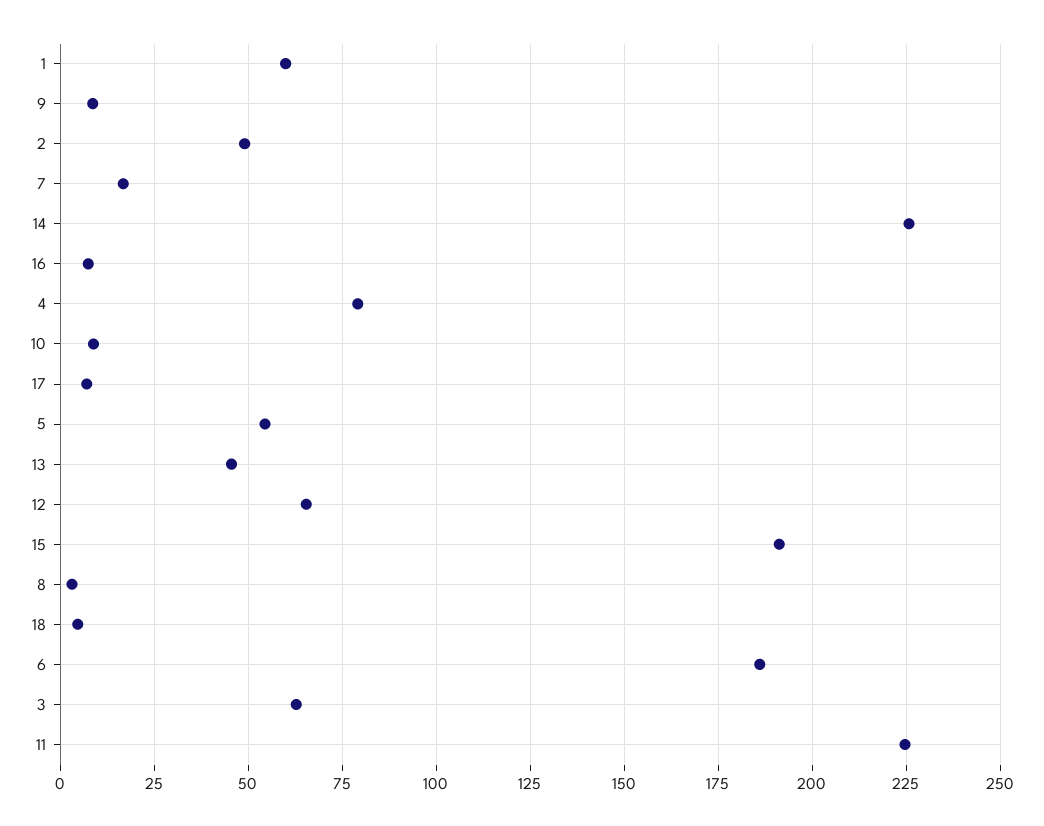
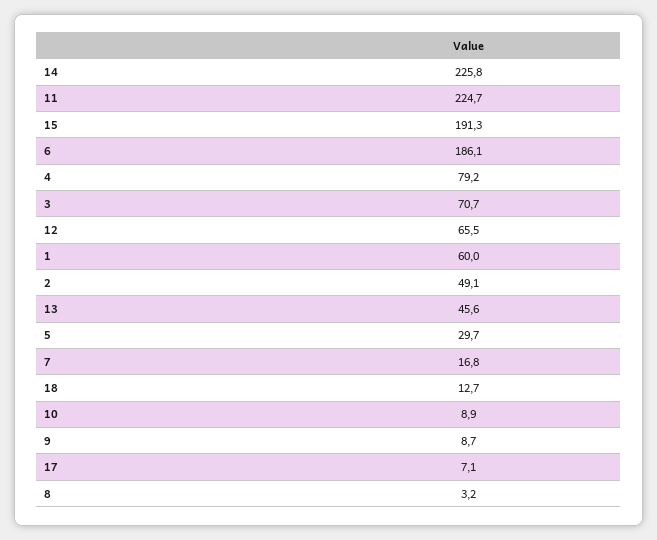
16: 7.5 -> none
5: 55 -> 29.7
18: 5 -> 12.7
3: 62.5 -> 70.7

